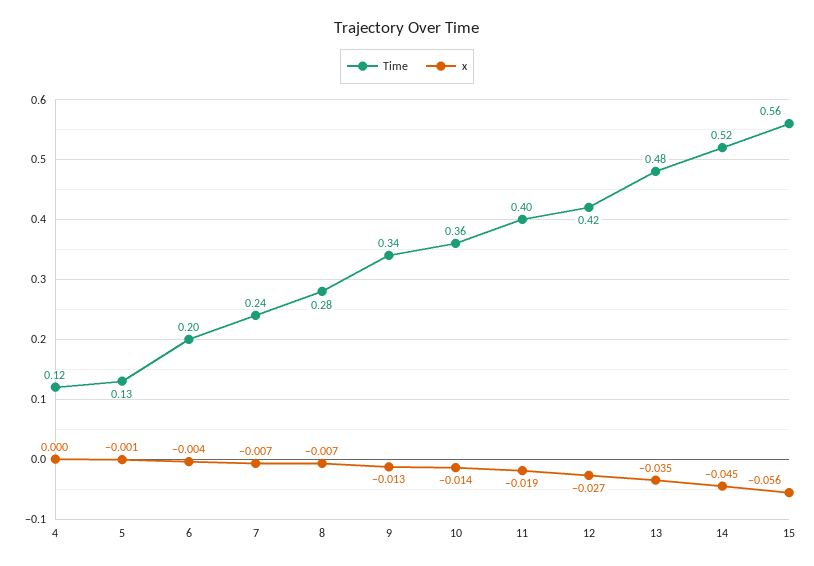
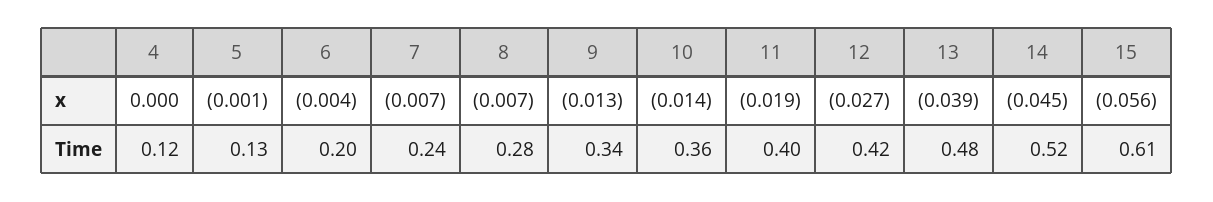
x, 13: -0.035 -> -0.039
Time, 15: 0.56 -> 0.61

